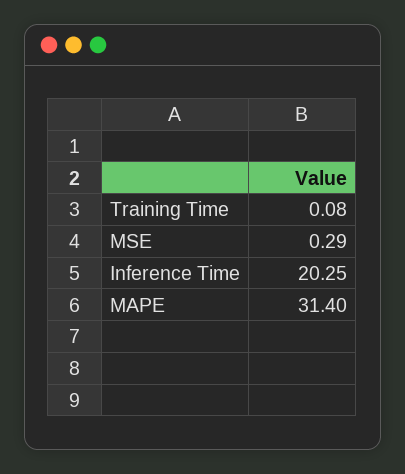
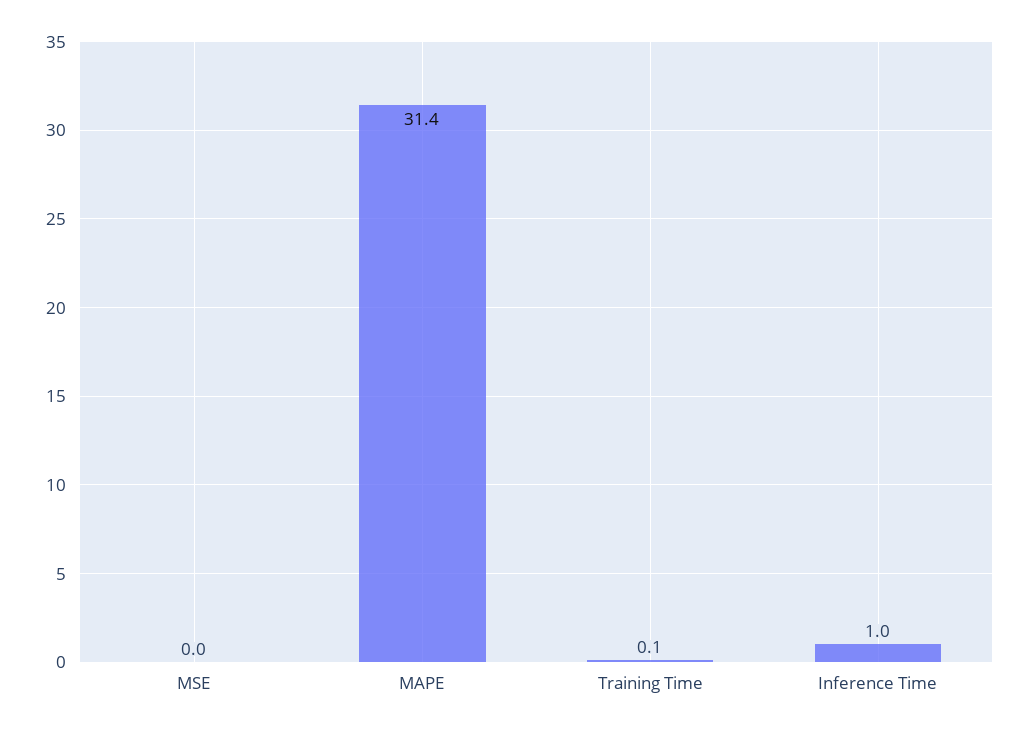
MSE: 0.29 -> 0
Inference Time: 20.25 -> 1

